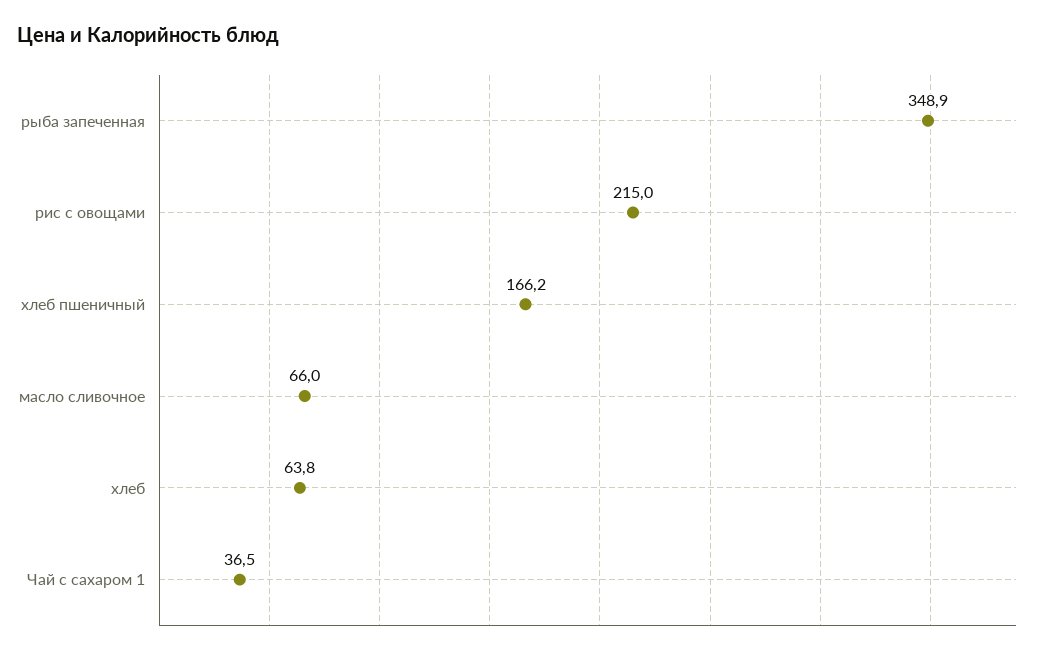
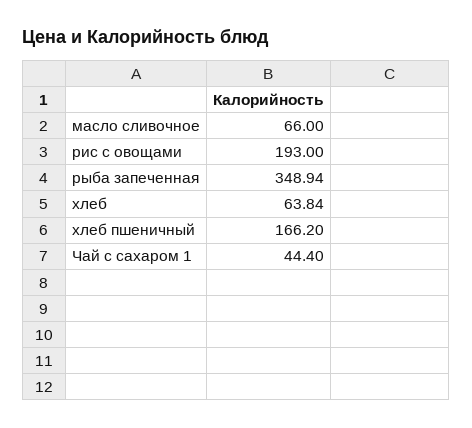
рис с овощами: 215 -> 193
Чай с сахаром 1: 36.5 -> 44.4

